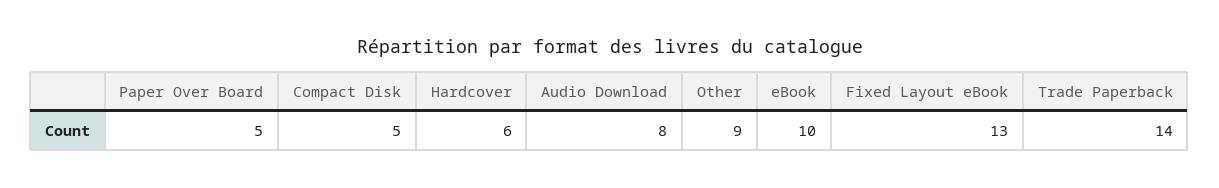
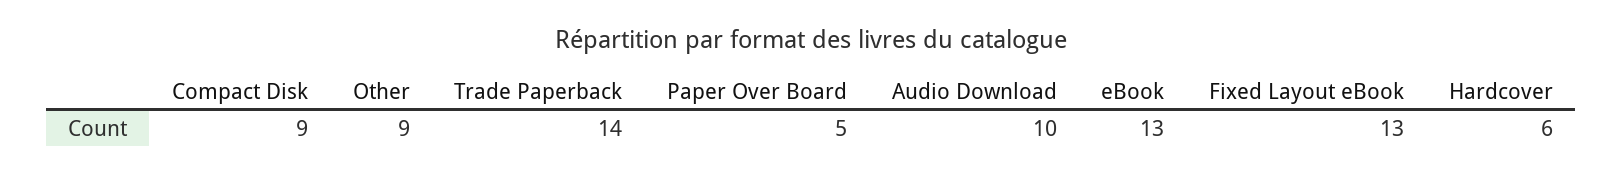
Compact Disk: 5 -> 9
Audio Download: 8 -> 10
eBook: 10 -> 13

